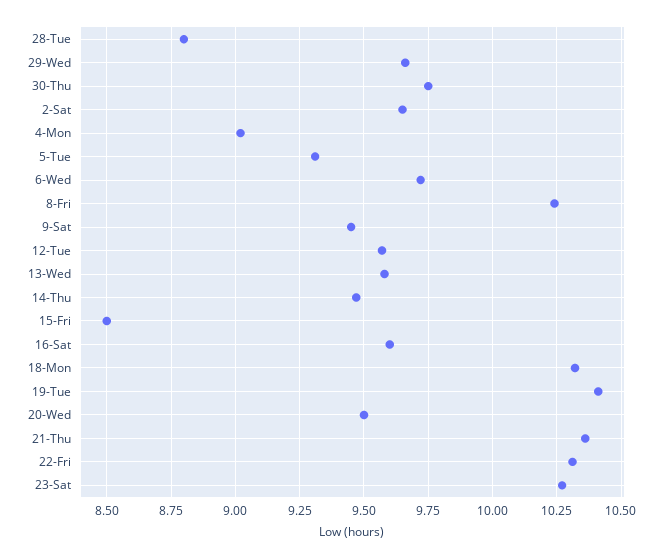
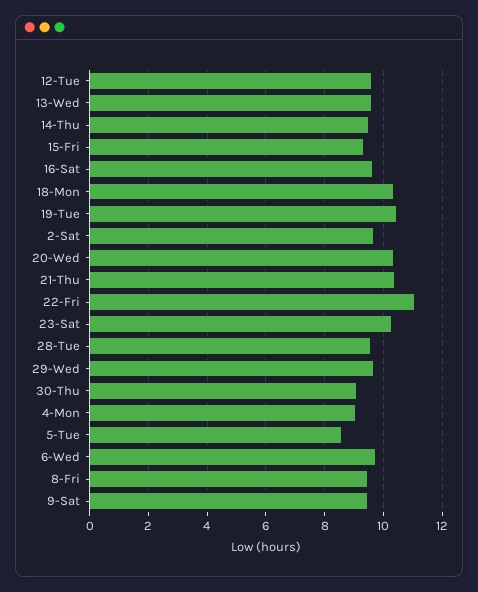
28-Tue: 8.8 -> 9.5
30-Thu: 9.75 -> 9
5-Tue: 9.3 -> 8.5
8-Fri: 10.25 -> 9.5
15-Fri: 8.5 -> 9.25
20-Wed: 9.5 -> 10.25
22-Fri: 10.3 -> 11

